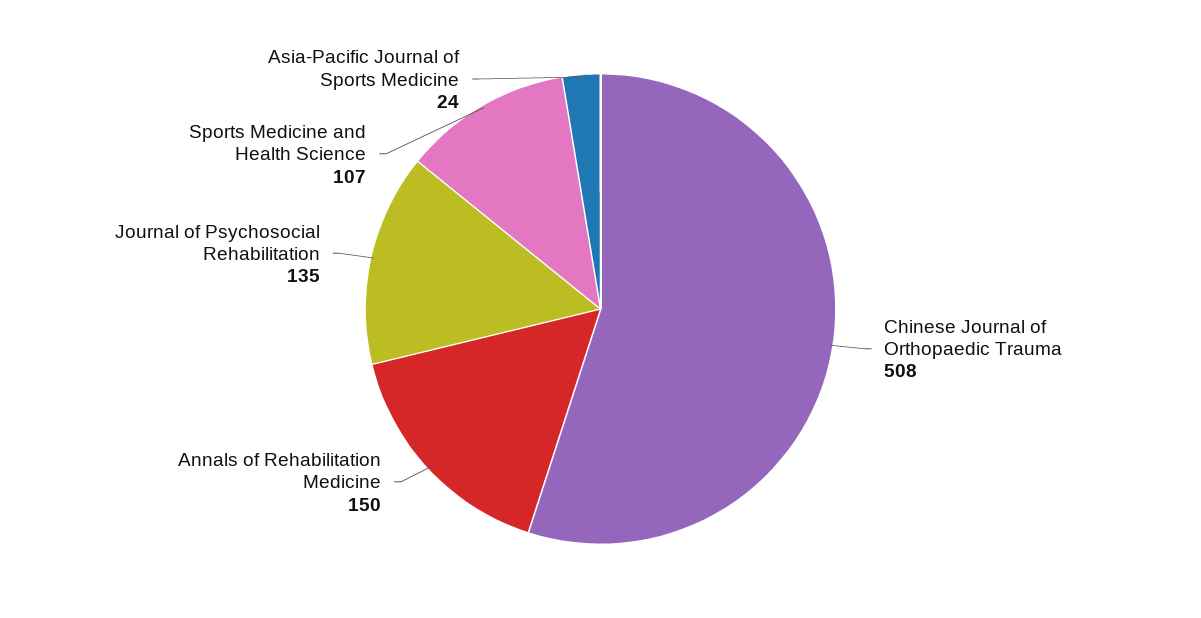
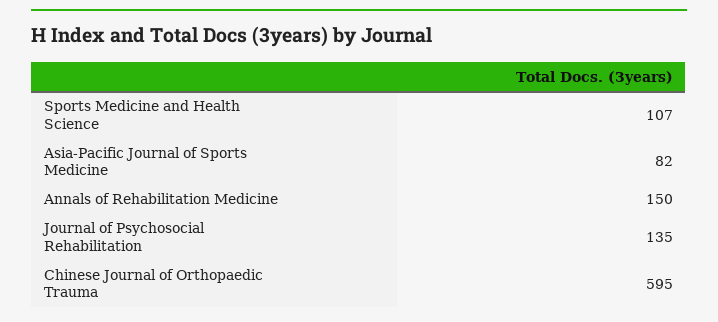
Chinese Journal of Orthopaedic Trauma: 508 -> 595
Asia-Pacific Journal of Sports Medicine: 24 -> 82

